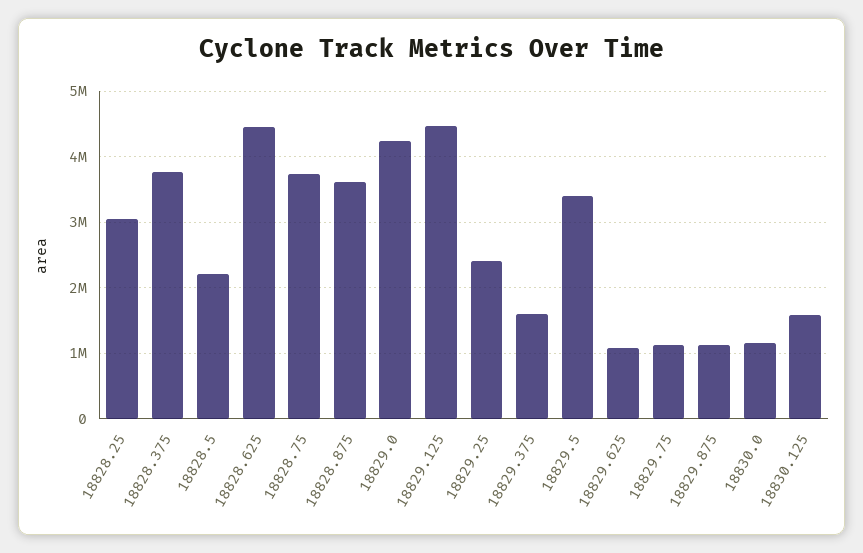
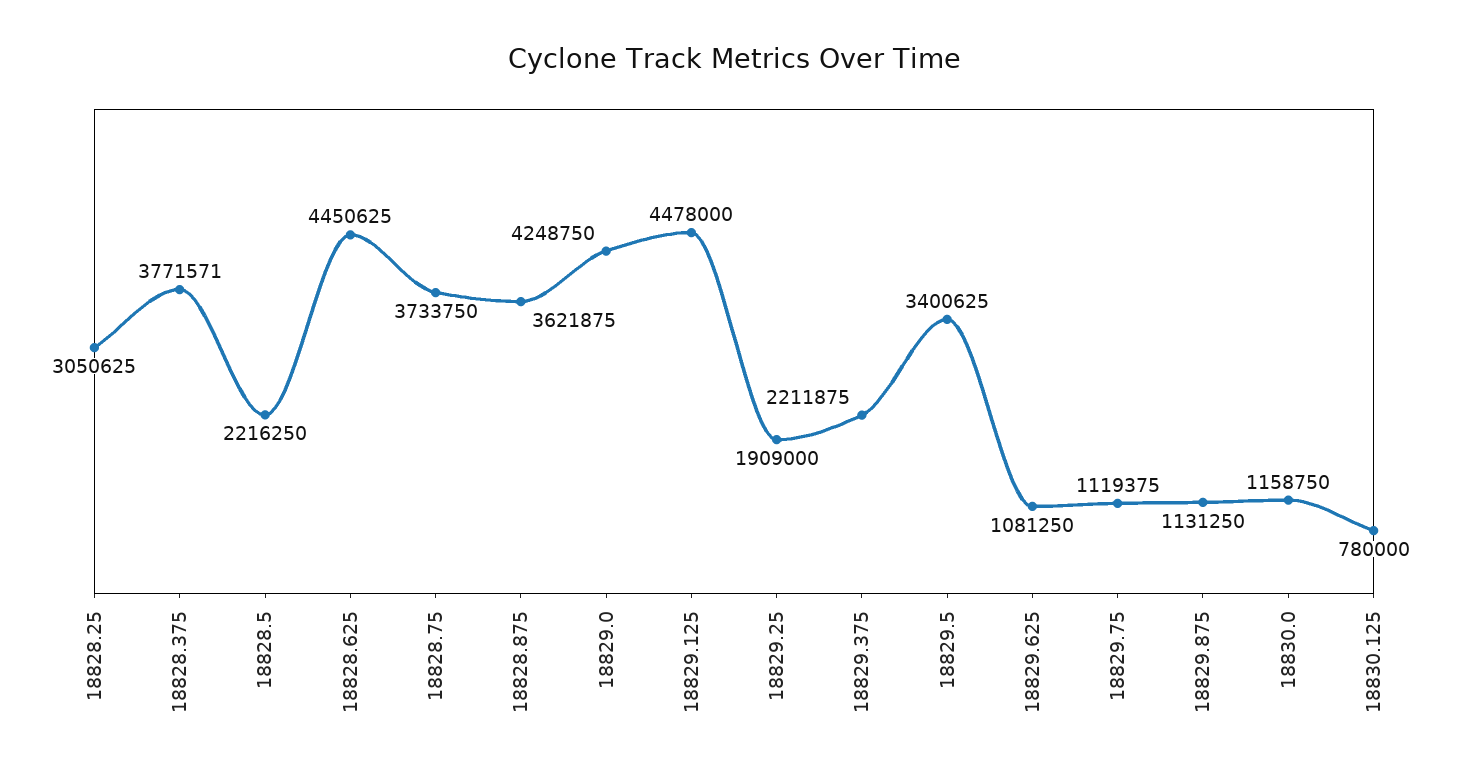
18829.25: 2400000 -> 1909000
18829.375: 1600000 -> 2211875
18830.125: 1600000 -> 780000

